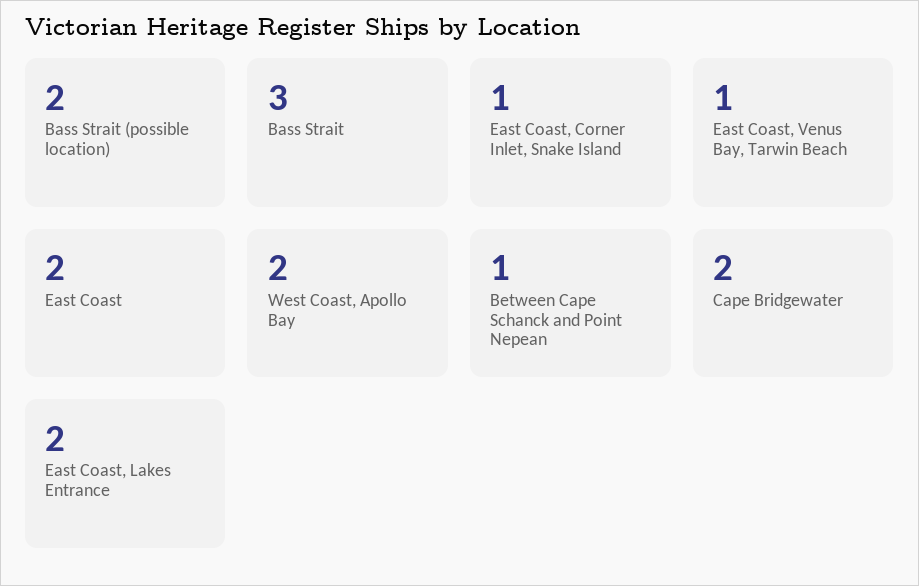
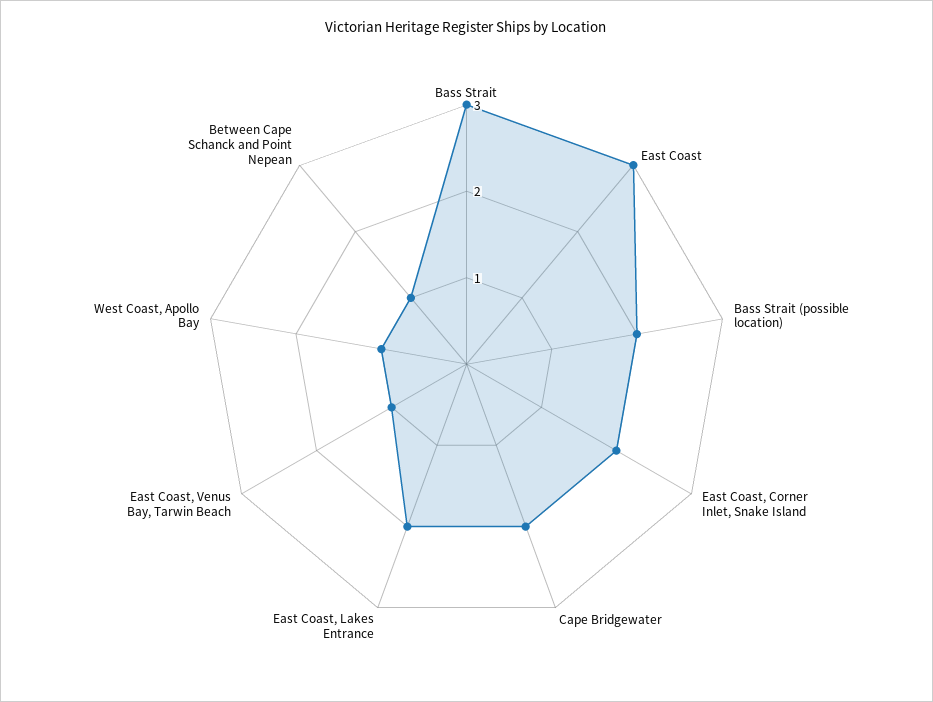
East Coast, Corner Inlet, Snake Island: 1 -> 2
East Coast: 2 -> 3
West Coast, Apollo Bay: 2 -> 1

